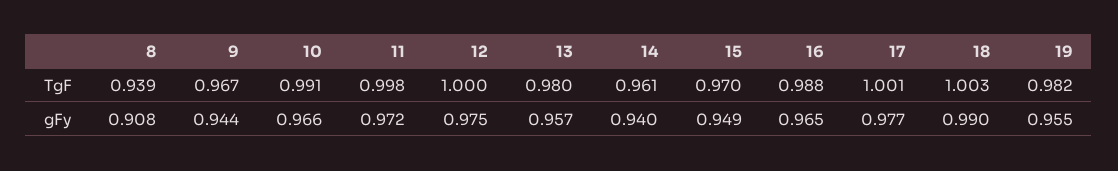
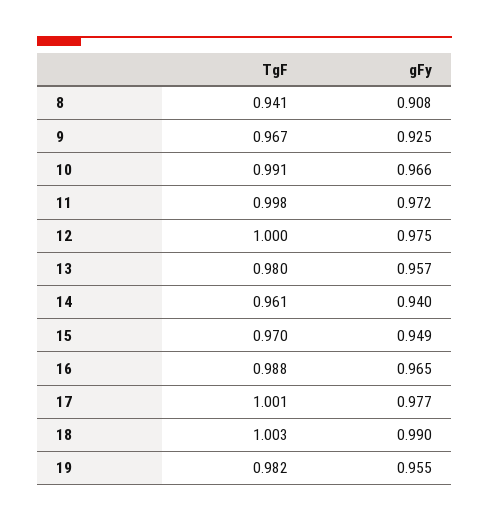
8, TgF: 0.939 -> 0.941
9, gFy: 0.944 -> 0.925

